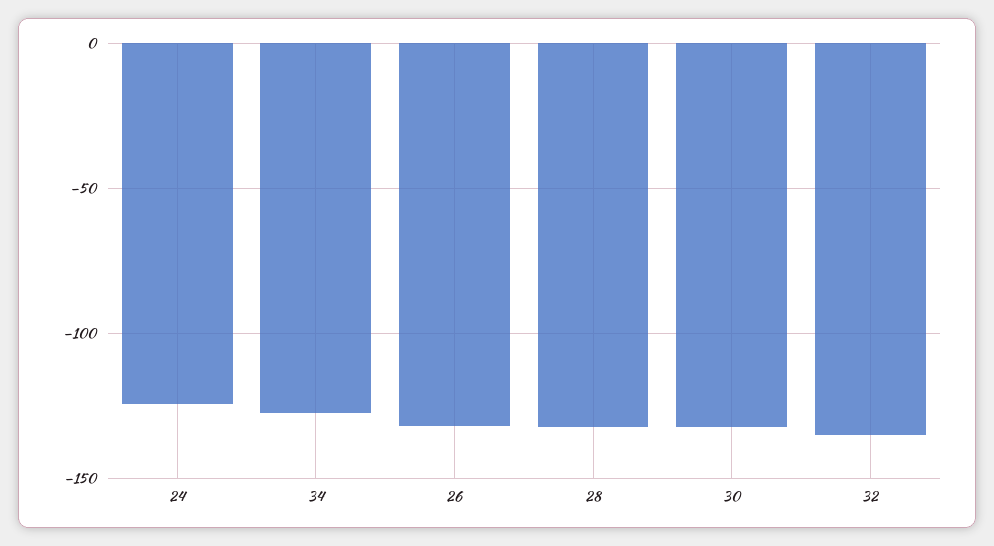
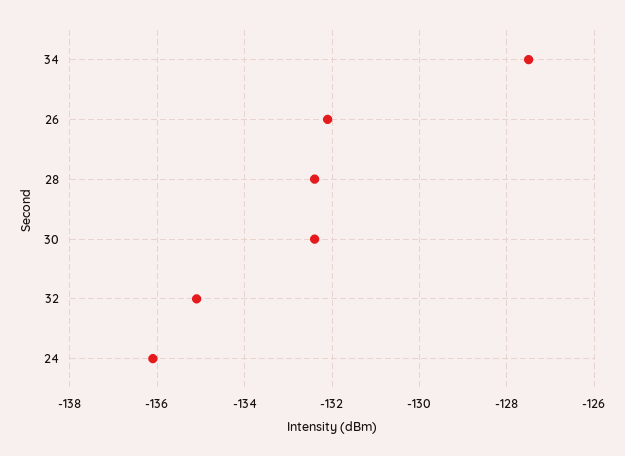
24: -125 -> -136

